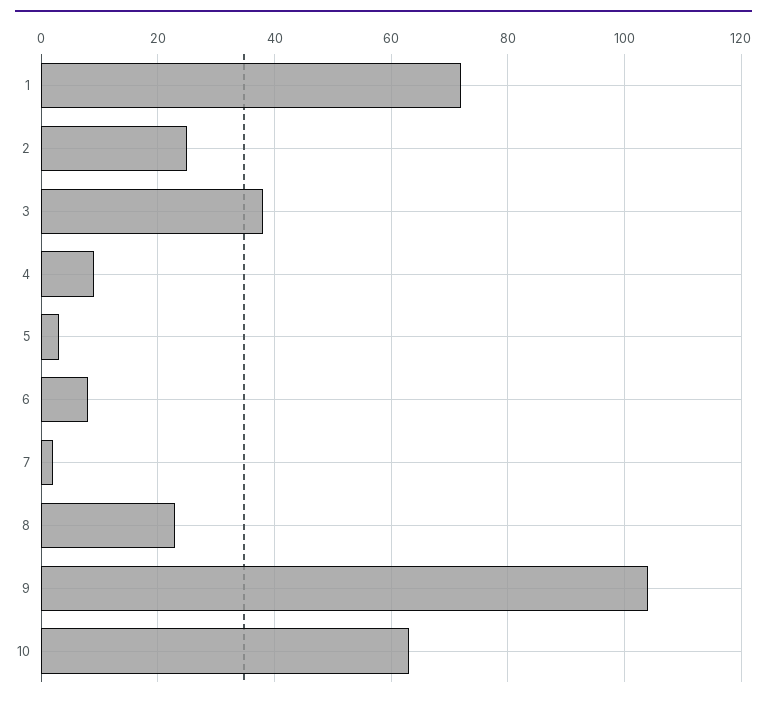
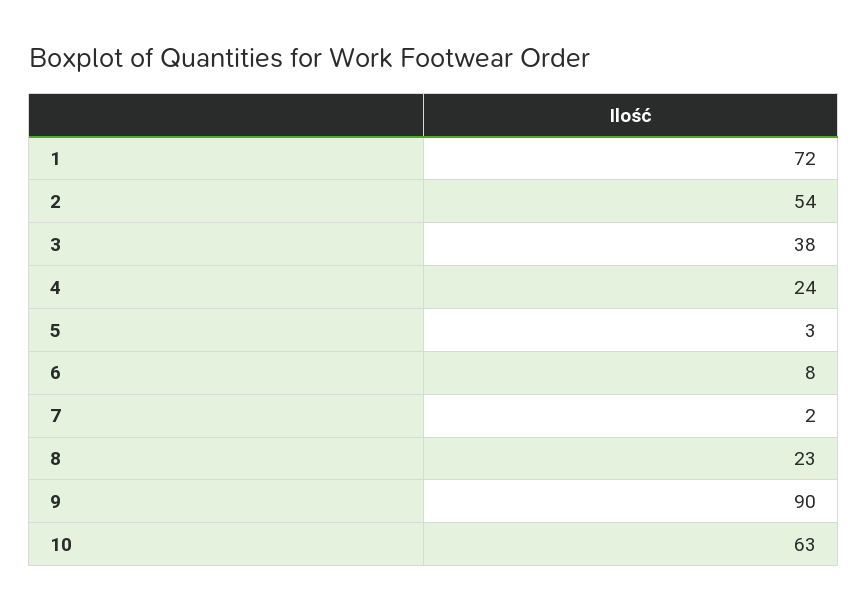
2: 25 -> 54
4: 10 -> 24
9: 105 -> 90

